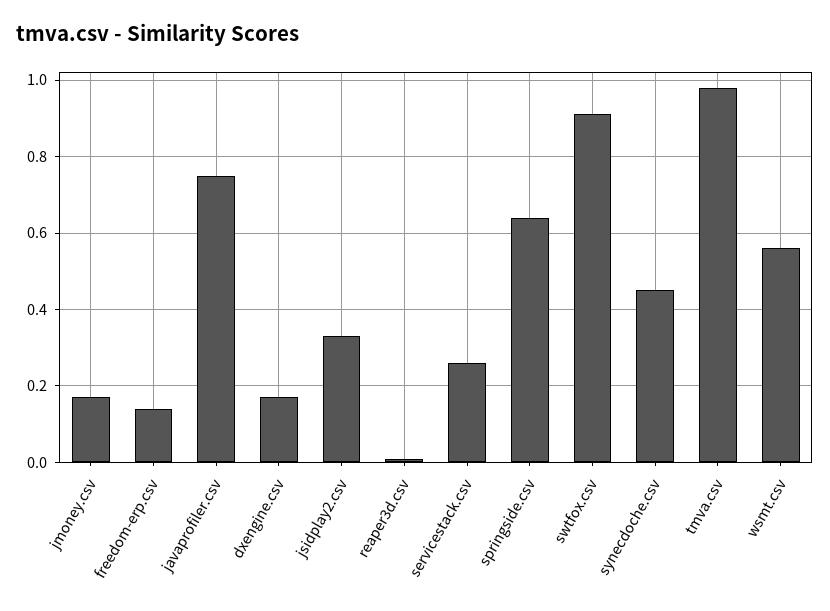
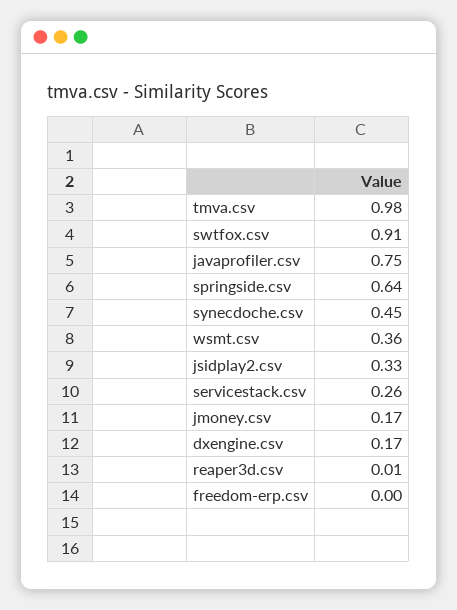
freedom-erp.csv: 0.15 -> 0
wsmt.csv: 0.55 -> 0.36

